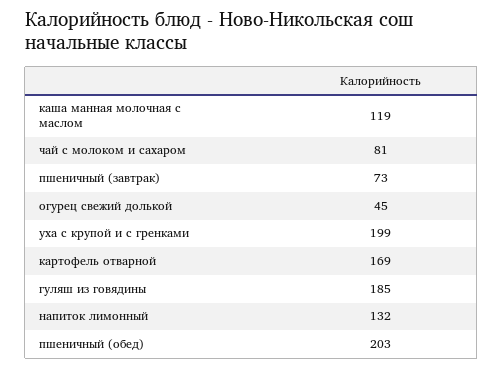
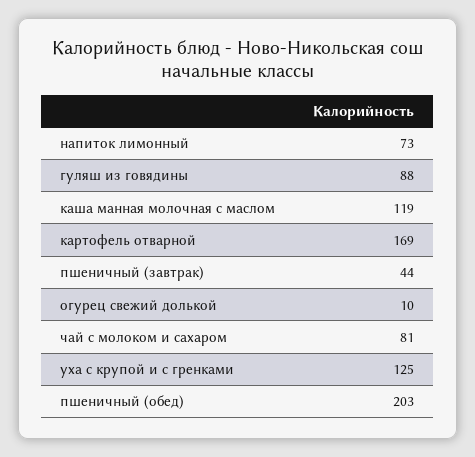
пшеничный (завтрак): 73 -> 44
огурец свежий долькой: 45 -> 10
уха с крупой и с гренками: 199 -> 125
гуляш из говядины: 185 -> 88
напиток лимонный: 132 -> 73

